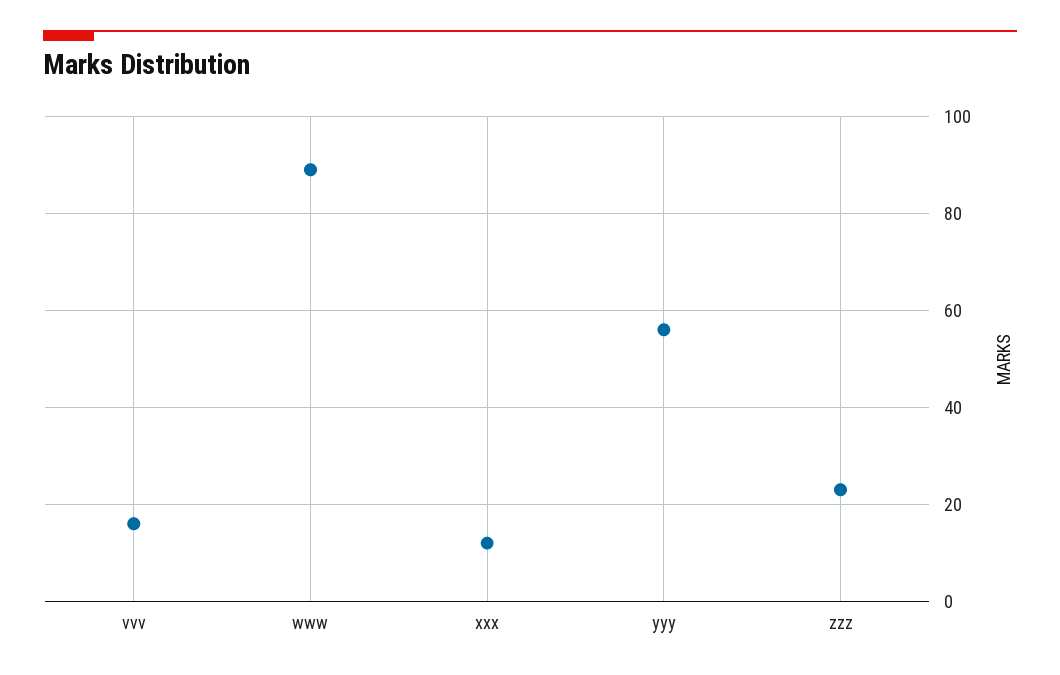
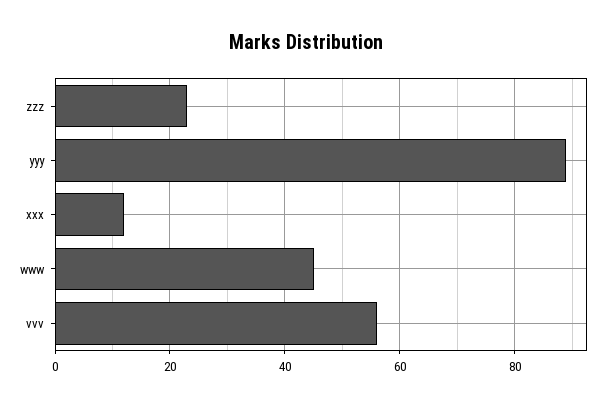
vvv: 15 -> 55
www: 90 -> 45
yyy: 55 -> 90

